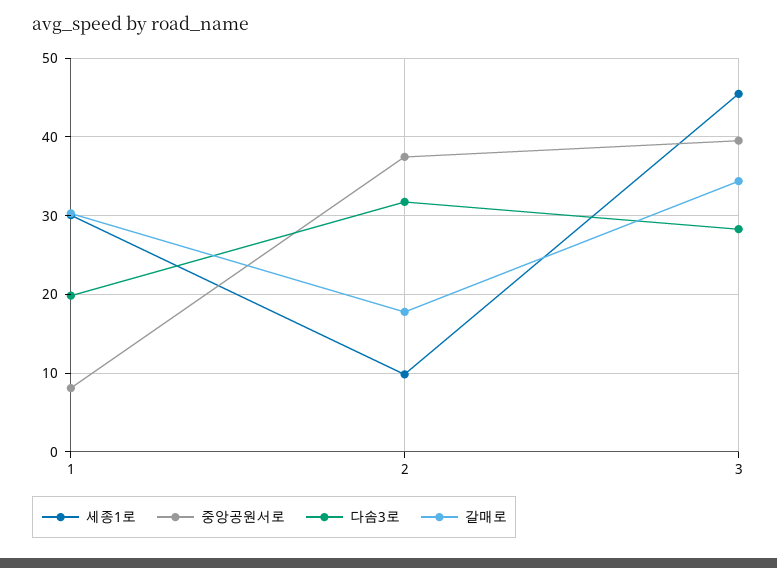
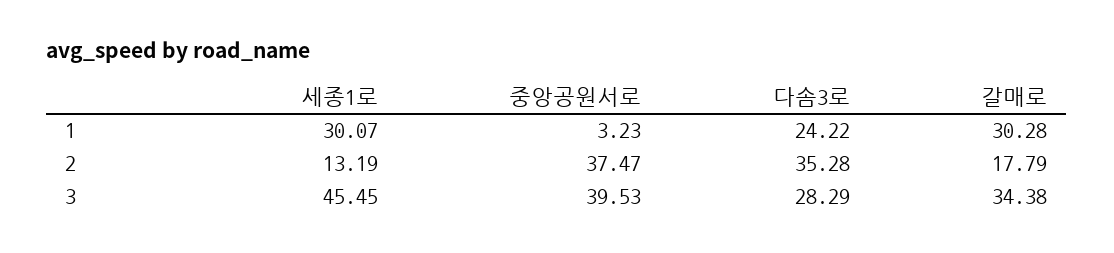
중앙공원서로, 1: 8 -> 3.23
다솜3로, 1: 20 -> 24.22
세종1로, 2: 10 -> 13.19
다솜3로, 2: 32 -> 35.28

